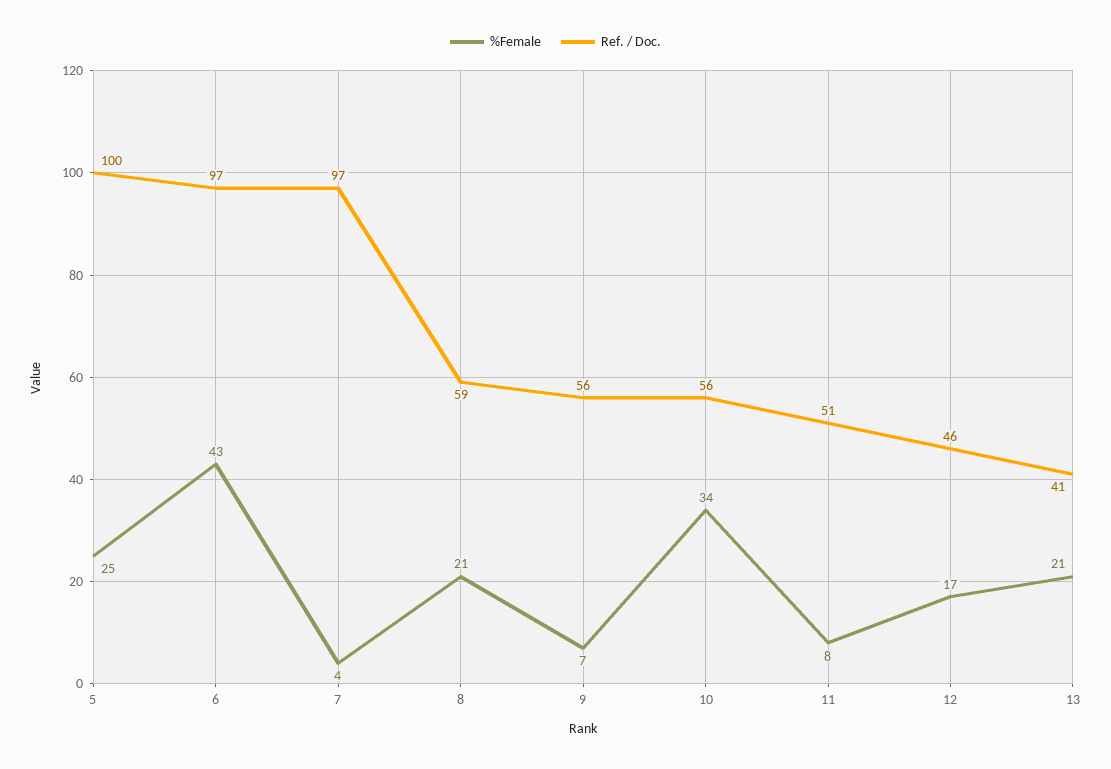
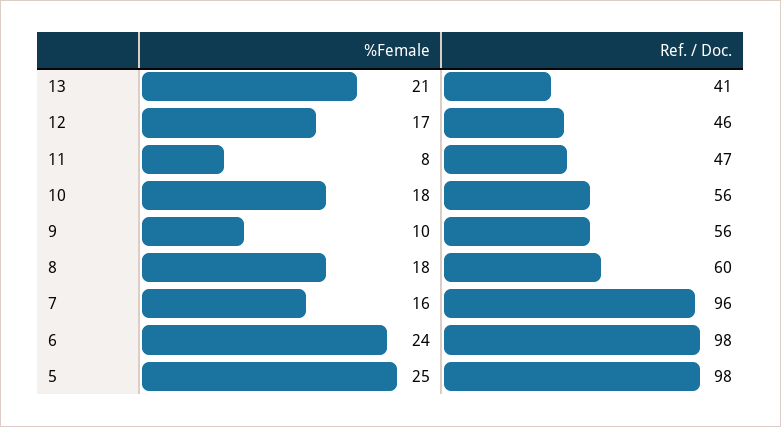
Ref. / Doc., 5: 100 -> 98
%Female, 6: 43 -> 24
Ref. / Doc., 6: 97 -> 98
%Female, 7: 4 -> 16
Ref. / Doc., 7: 97 -> 96
%Female, 8: 21 -> 18
Ref. / Doc., 8: 59 -> 60
%Female, 9: 7 -> 10
%Female, 10: 34 -> 18
Ref. / Doc., 11: 51 -> 47

